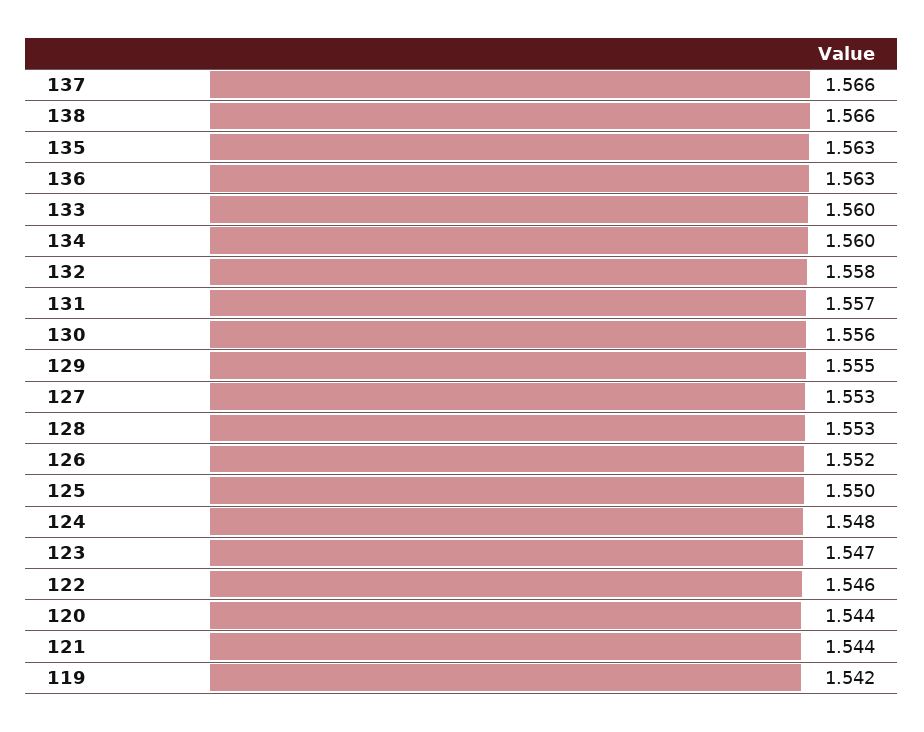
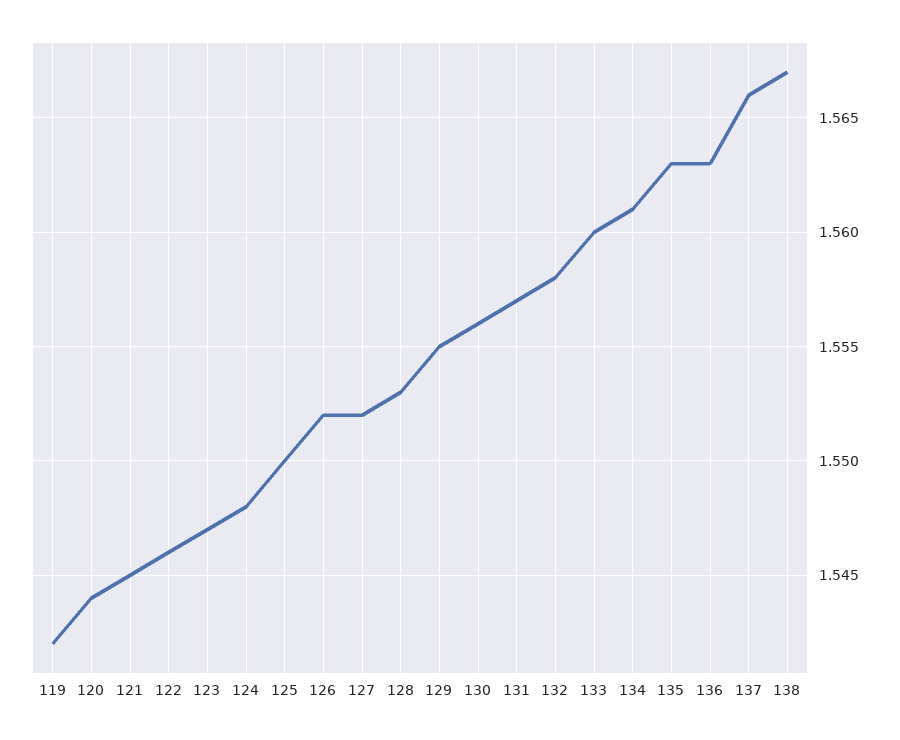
138: 1.566 -> 1.567
134: 1.56 -> 1.561
127: 1.553 -> 1.552
121: 1.544 -> 1.545

